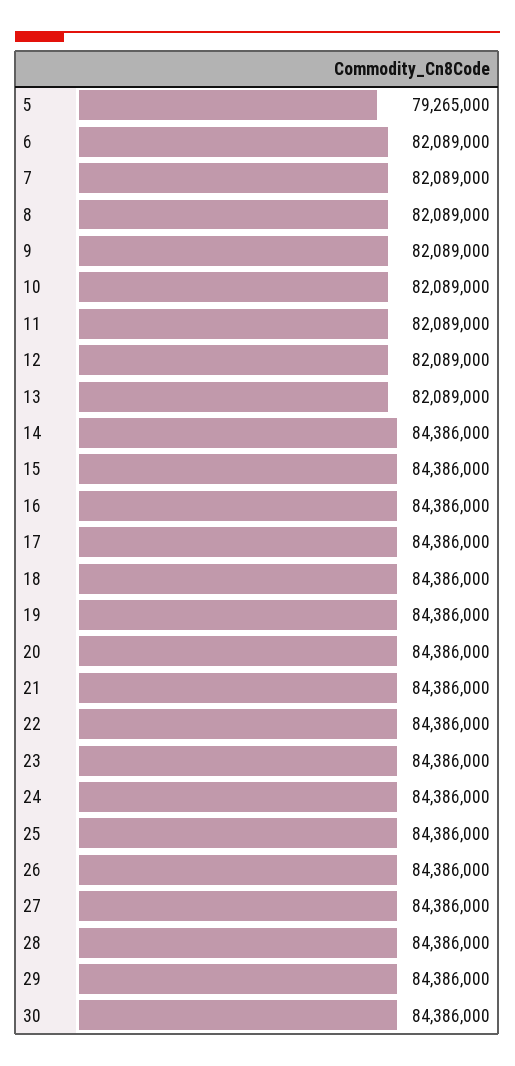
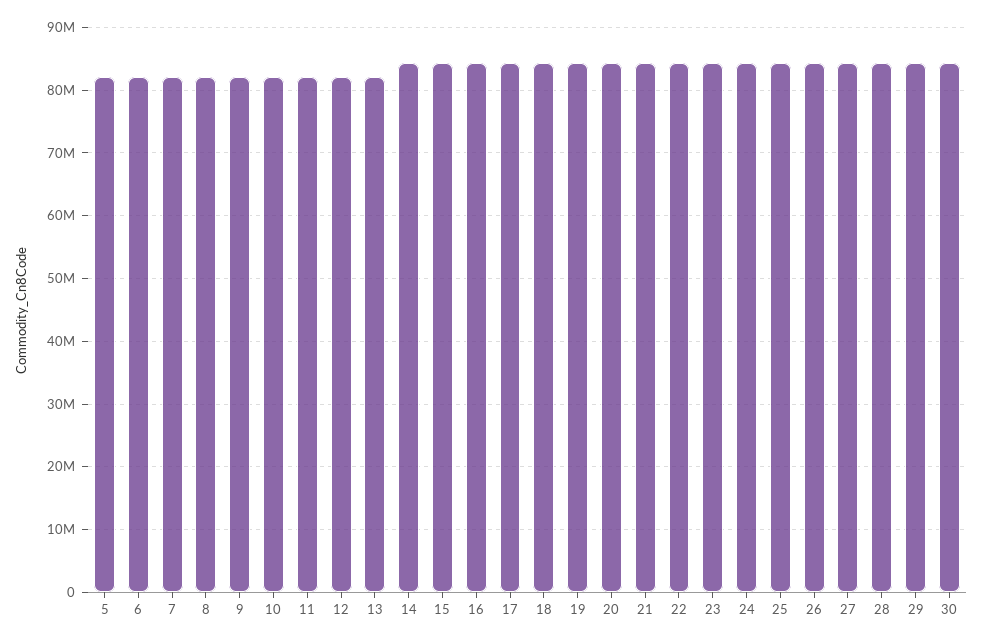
5: 79265000 -> 82000000

